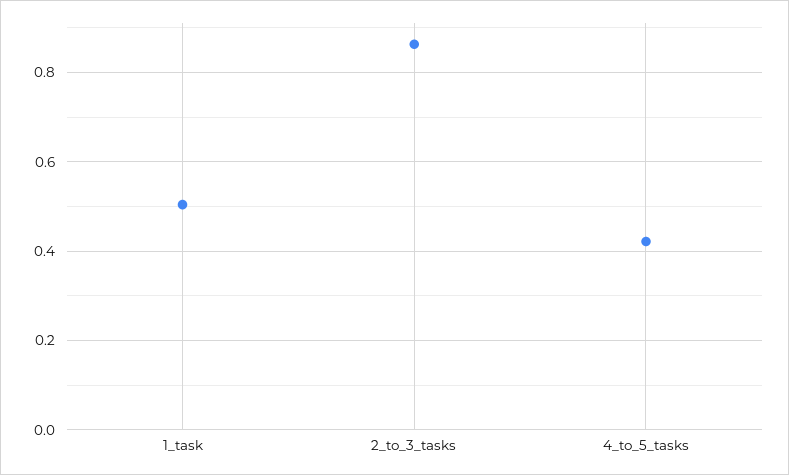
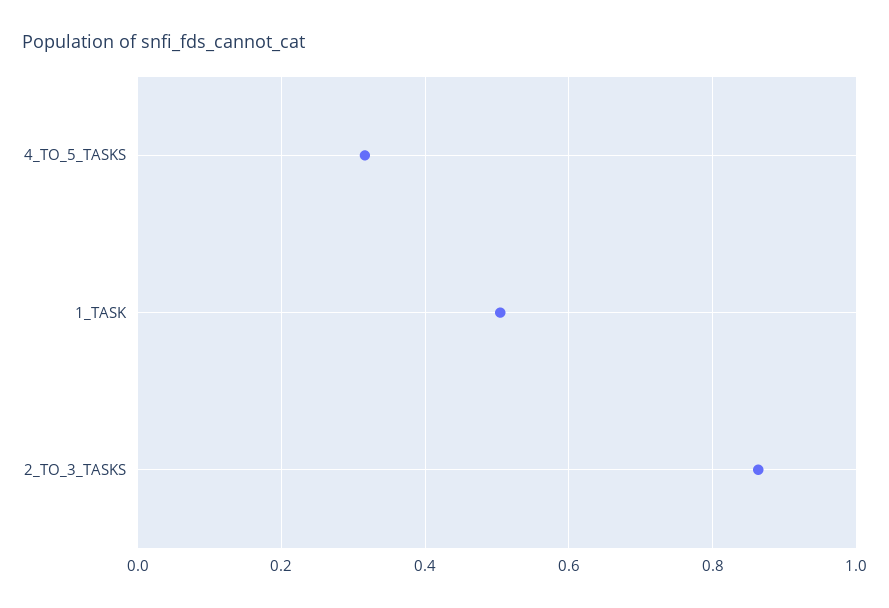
4_to_5_tasks: 0.42 -> 0.32

